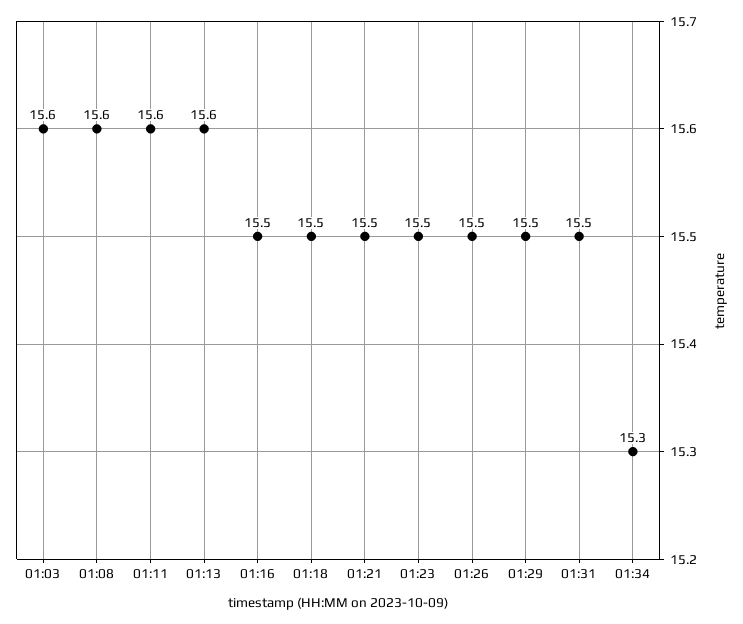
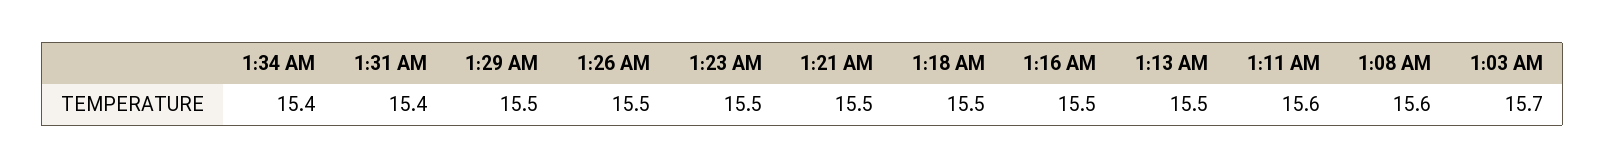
01:03: 15.6 -> 15.7
01:13: 15.6 -> 15.5
01:31: 15.5 -> 15.4
01:34: 15.3 -> 15.4

